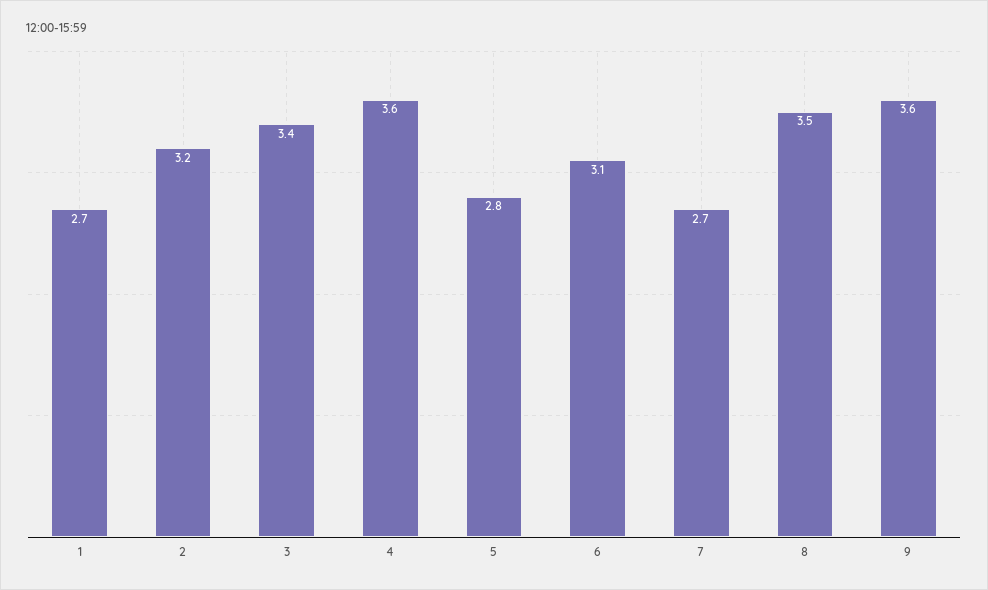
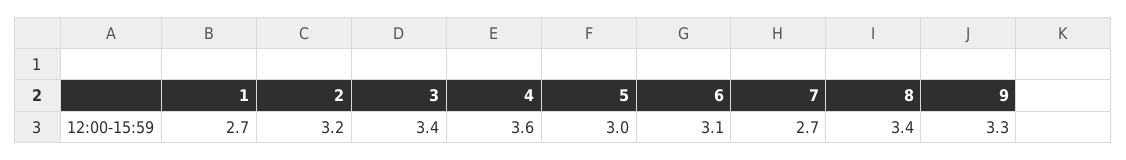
5: 2.8 -> 3
8: 3.5 -> 3.4
9: 3.6 -> 3.3

